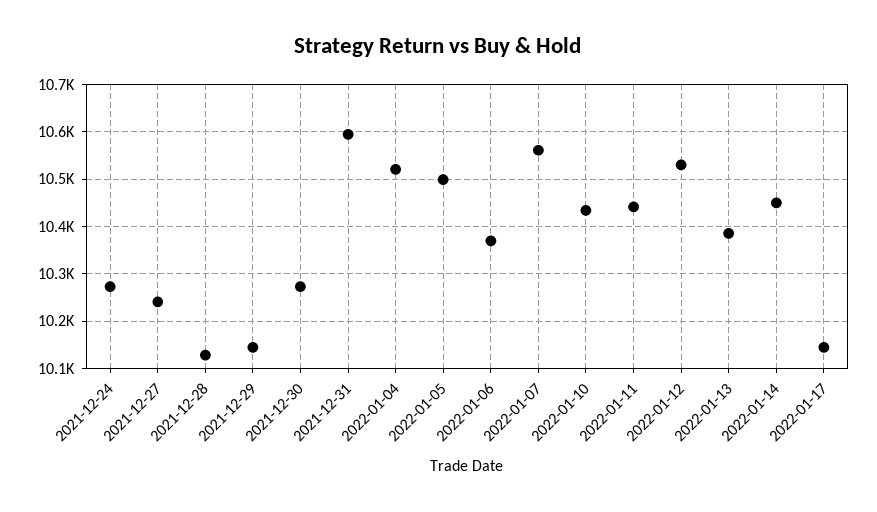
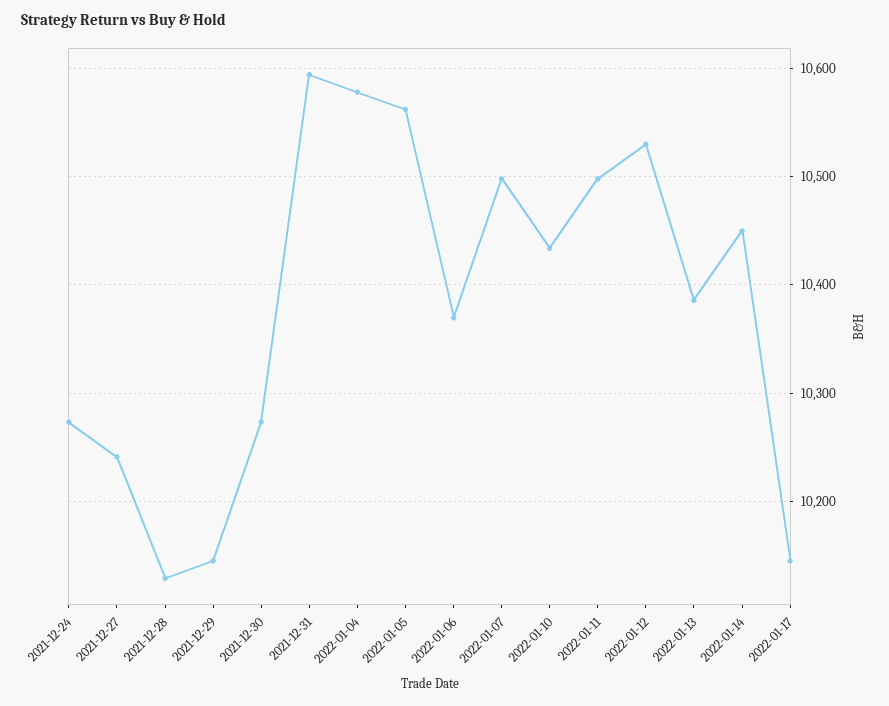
2022-01-04: 10520 -> 10580
2022-01-05: 10500 -> 10560
2022-01-07: 10560 -> 10500
2022-01-11: 10440 -> 10500

